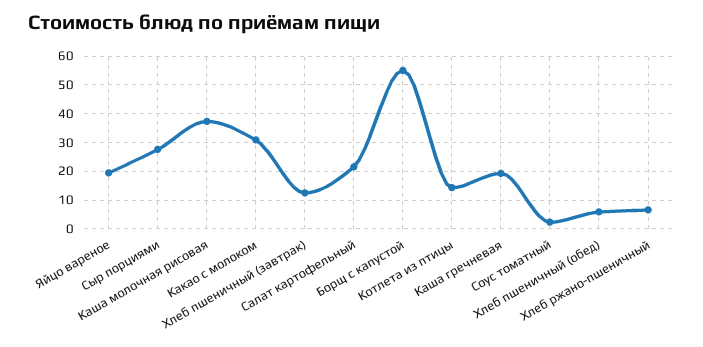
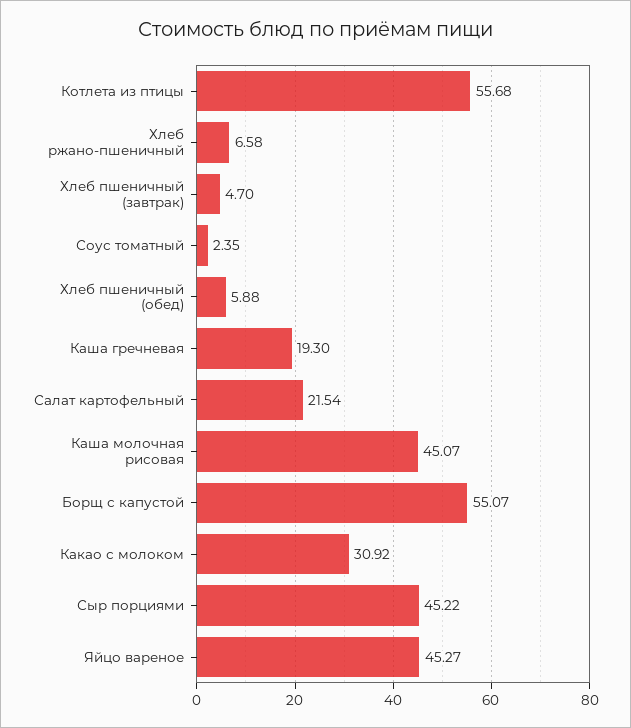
Яйцо вареное: 20 -> 45.27
Сыр порциями: 27.5 -> 45.22
Каша молочная рисовая: 37.5 -> 45.07
Хлеб пшеничный (завтрак): 12.5 -> 4.7
Котлета из птицы: 15 -> 55.68

